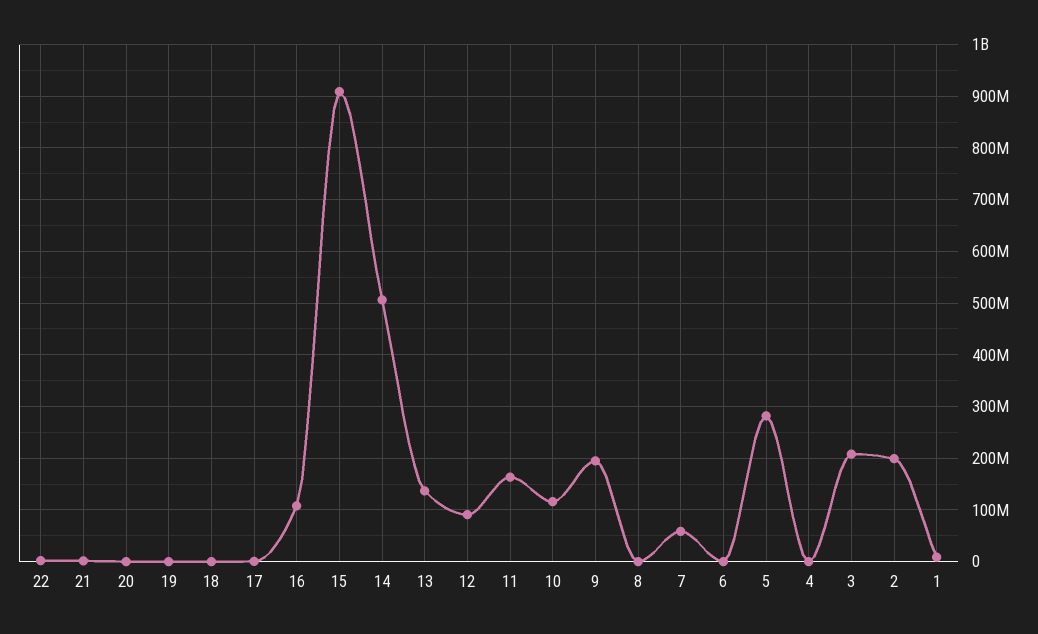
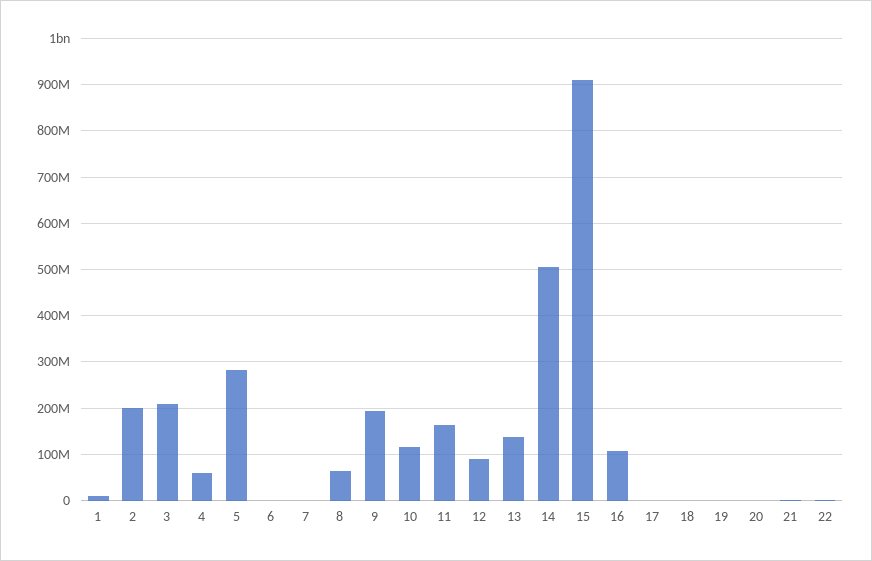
8: 0 -> 60000000
7: 60000000 -> 0
4: 0 -> 60000000

